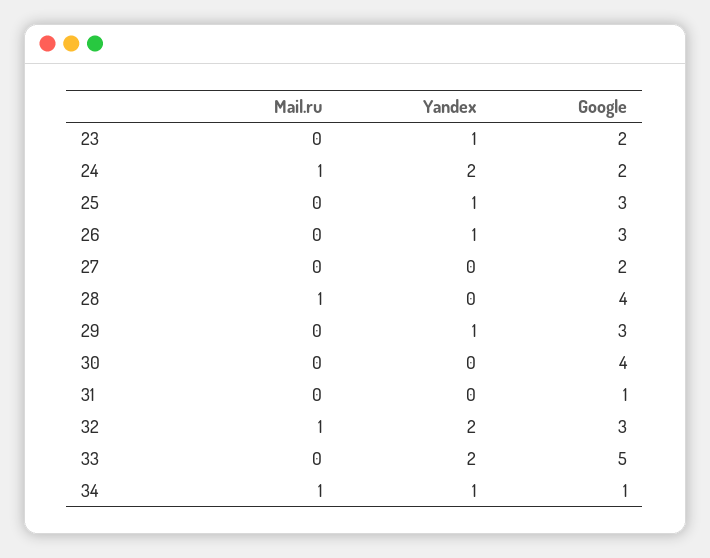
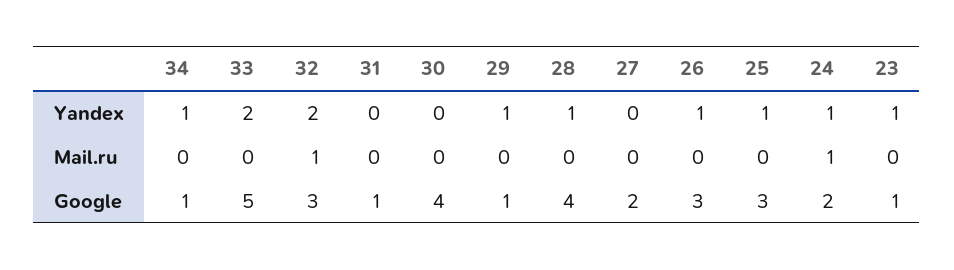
Google, 23: 2 -> 1
Yandex, 24: 2 -> 1
Mail.ru, 28: 1 -> 0
Yandex, 28: 0 -> 1
Google, 29: 3 -> 1
Mail.ru, 34: 1 -> 0

